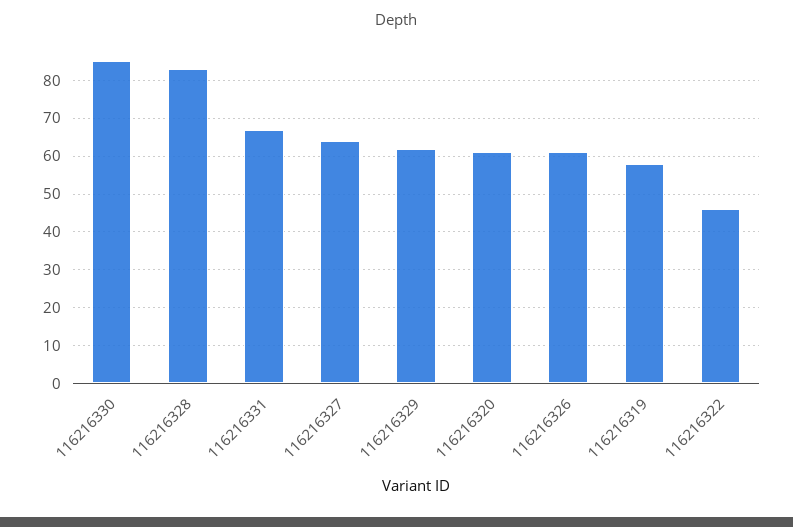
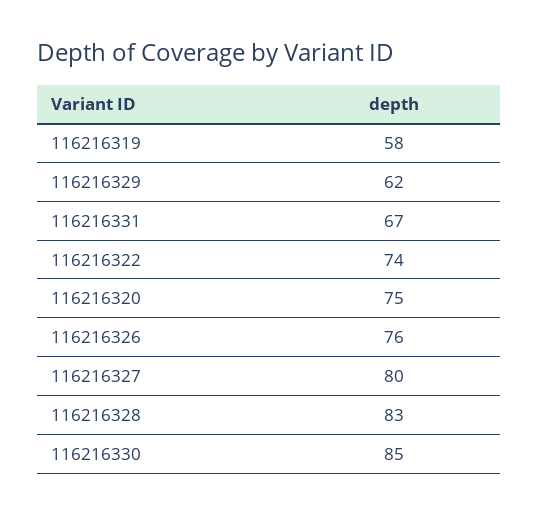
116216327: 65 -> 80
116216320: 60 -> 75
116216326: 60 -> 76
116216322: 45 -> 74

